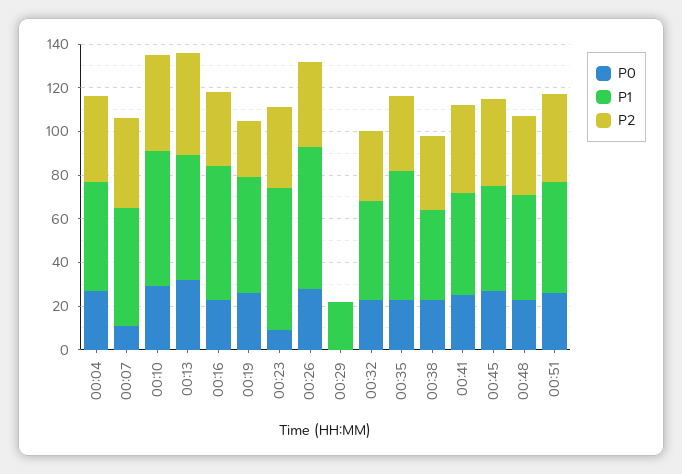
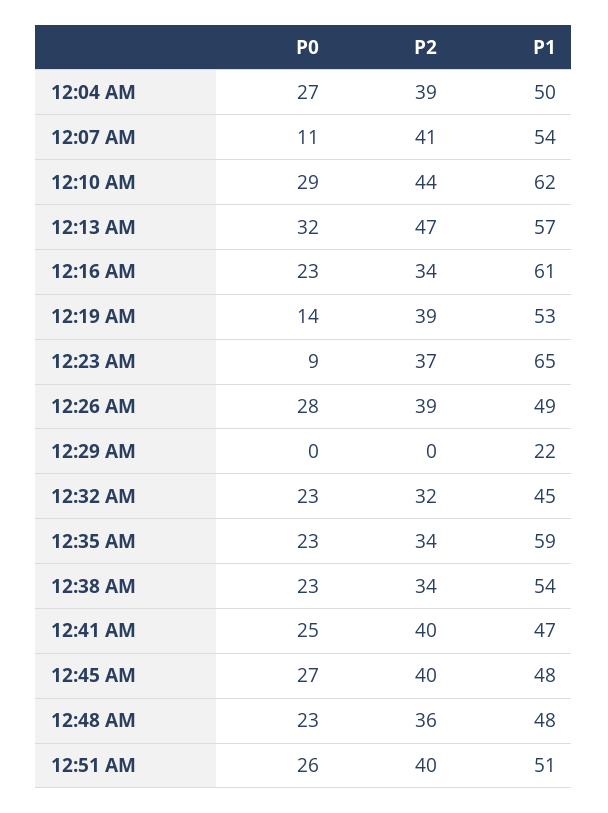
P0, 00:19: 25 -> 14
P2, 00:19: 25 -> 39
P1, 00:26: 65 -> 49
P1, 00:38: 40 -> 54

